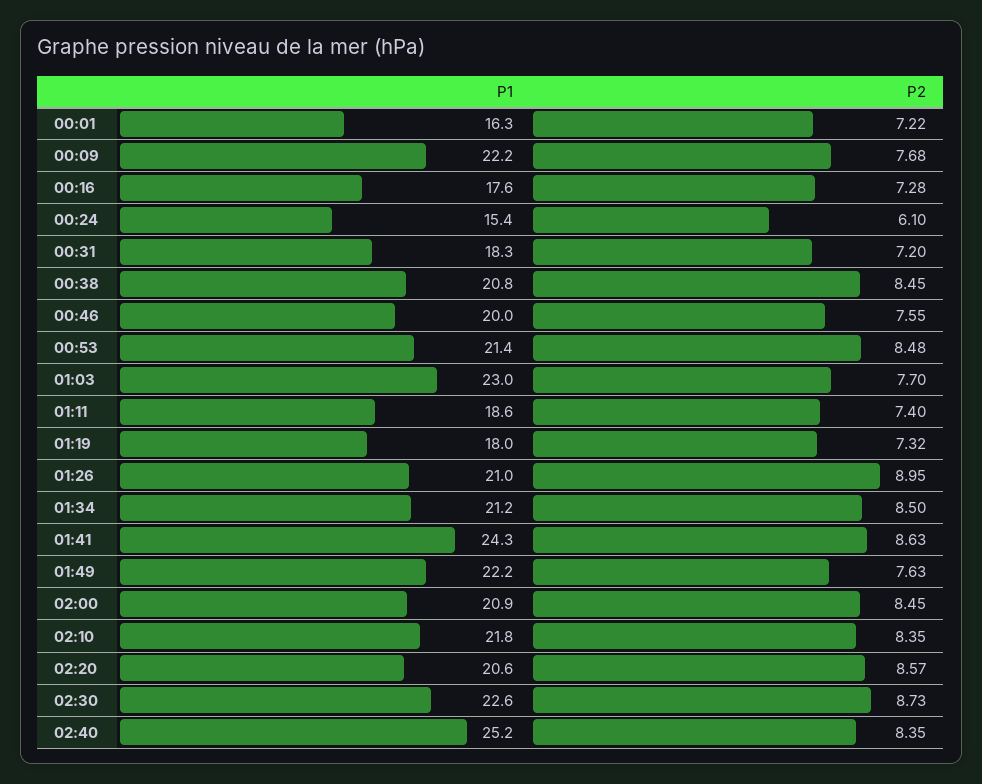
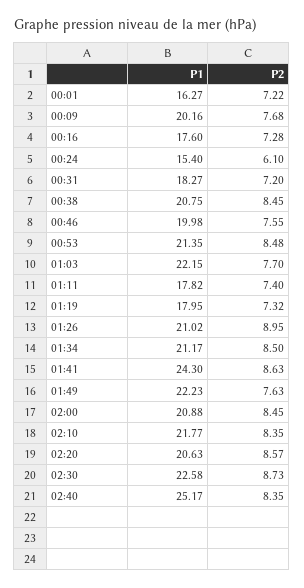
P1, 00:09: 22.2 -> 20.16
P1, 01:03: 23 -> 22.15
P1, 01:11: 18.6 -> 17.82

